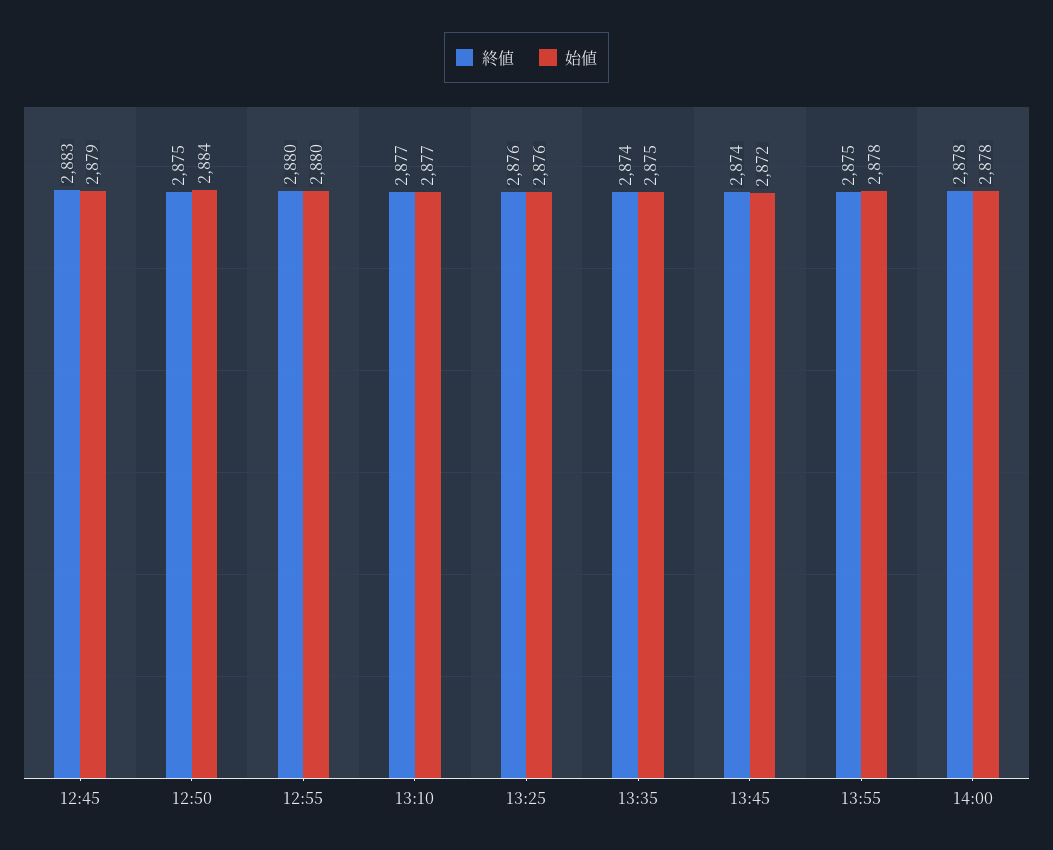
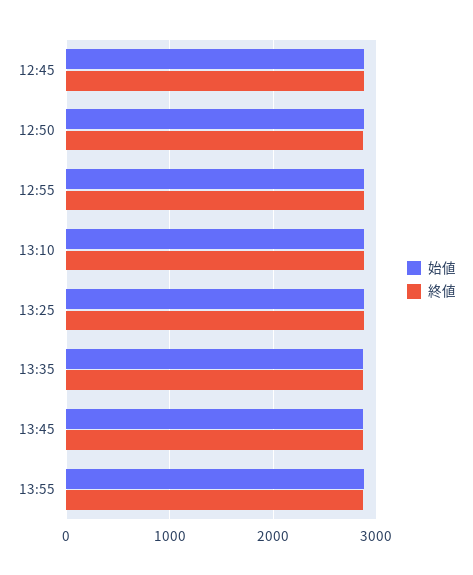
終値, 14:00: 2878 -> none
始値, 14:00: 2878 -> none

